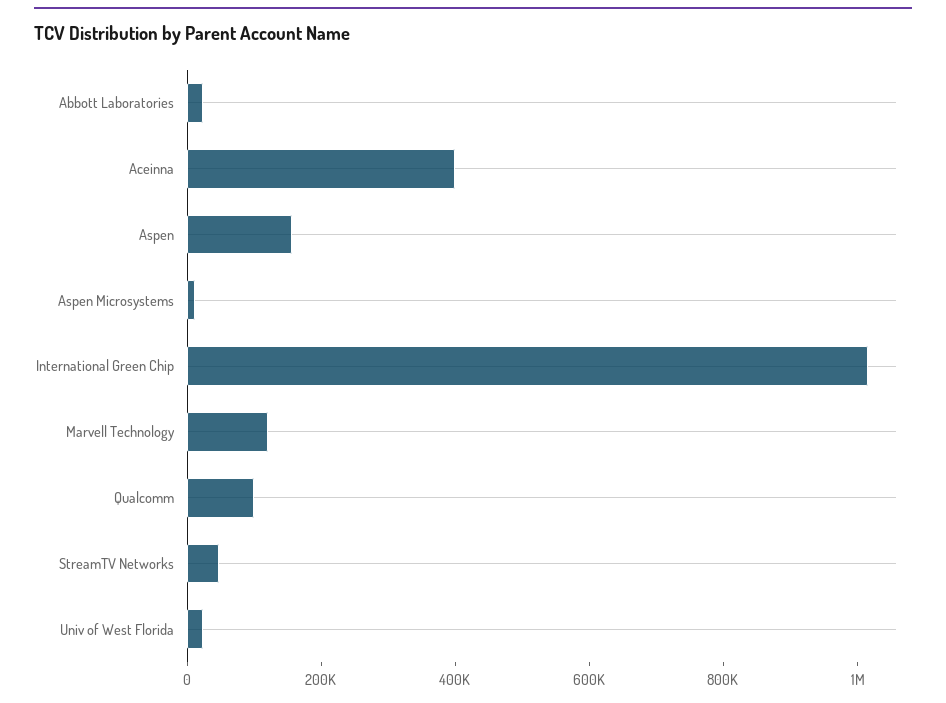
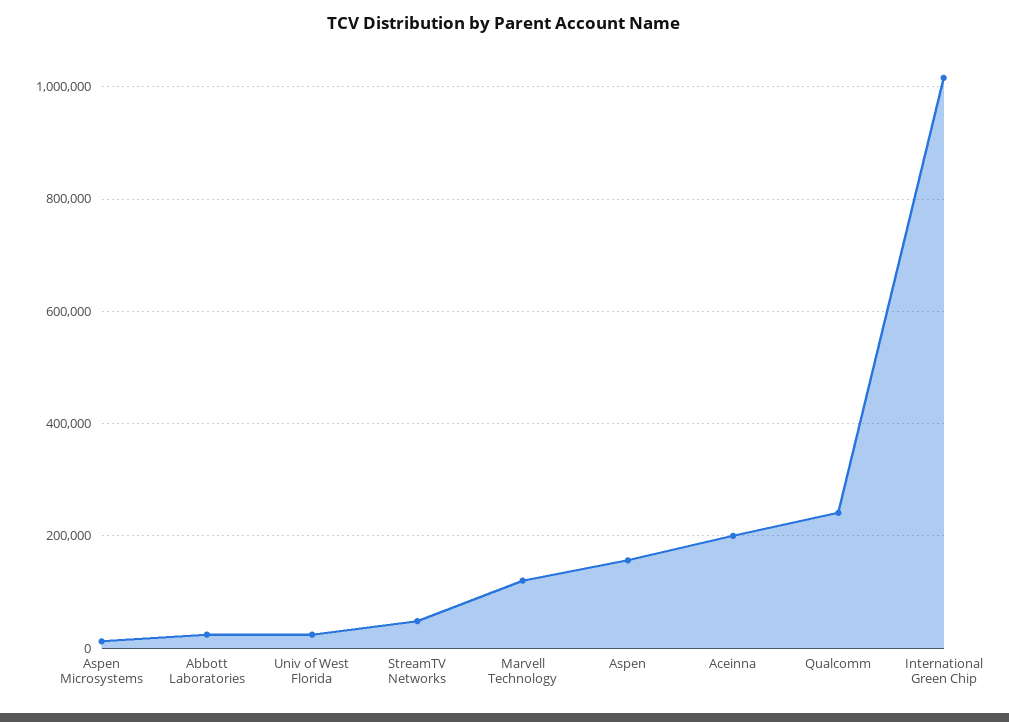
Aceinna: 400000 -> 200000
Qualcomm: 100000 -> 240000

